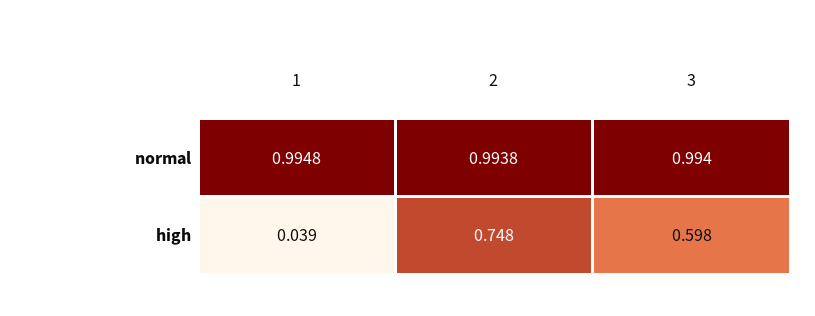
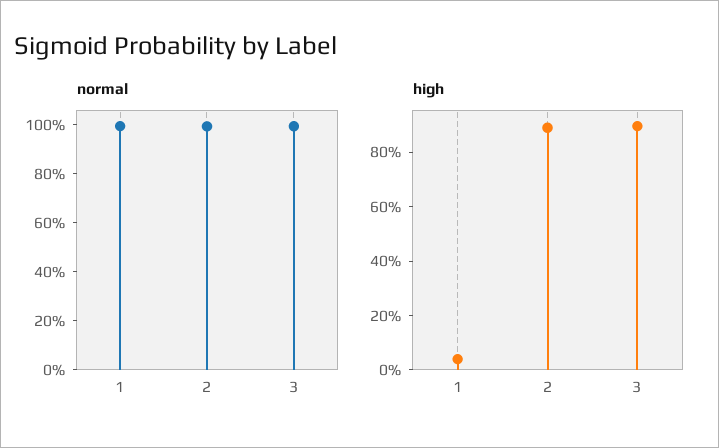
high, 2: 0.748 -> 0.9
high, 3: 0.598 -> 0.9

